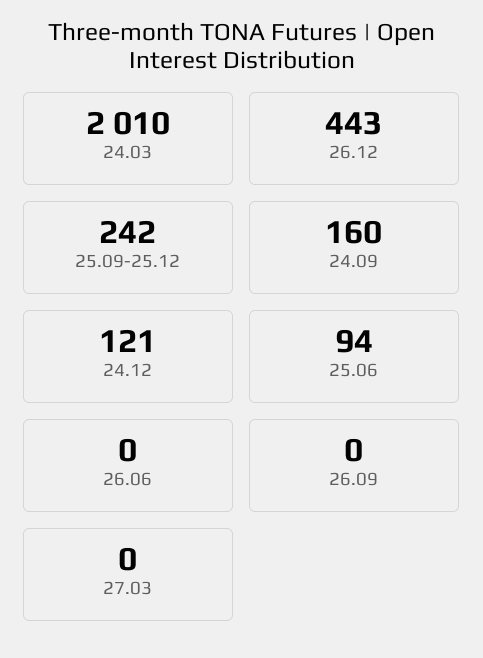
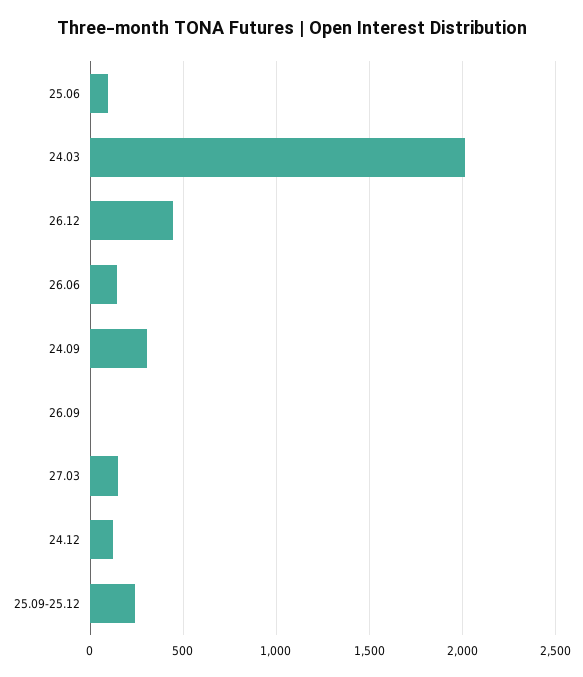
24.09: 160 -> 300
26.06: 0 -> 150
27.03: 0 -> 150

